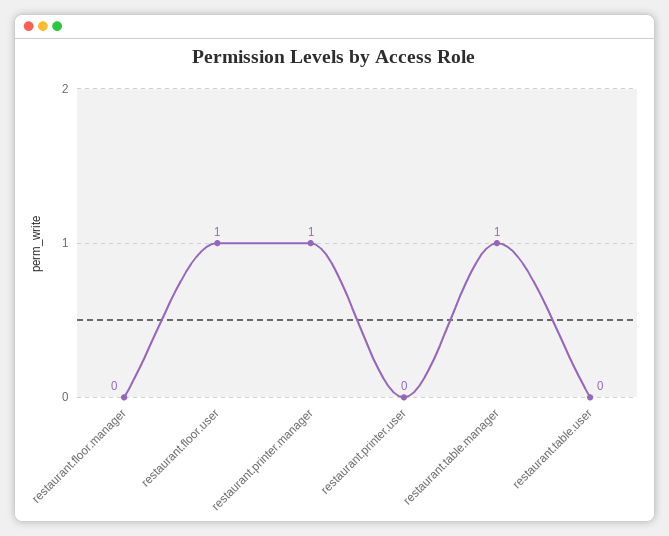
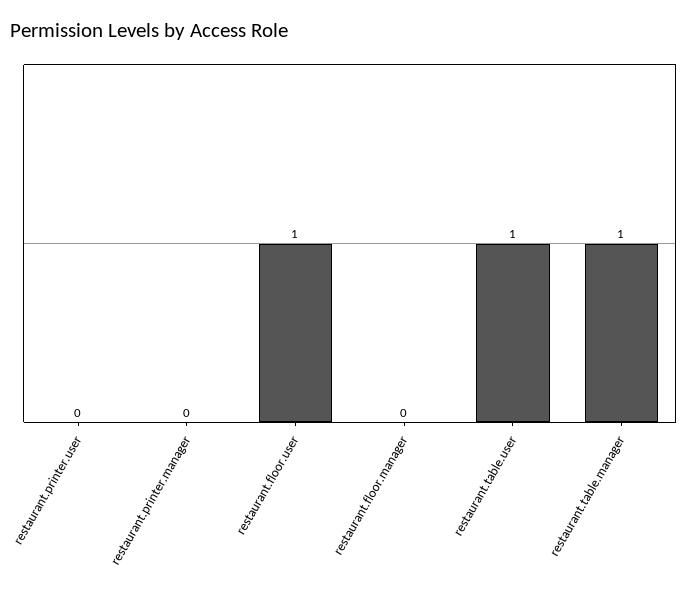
restaurant.printer.manager: 1 -> 0
restaurant.table.user: 0 -> 1

